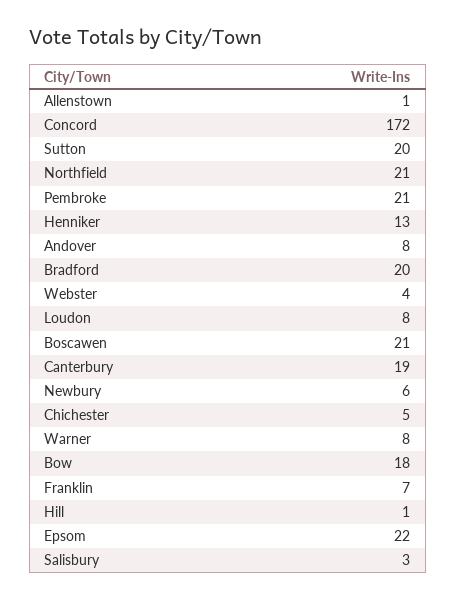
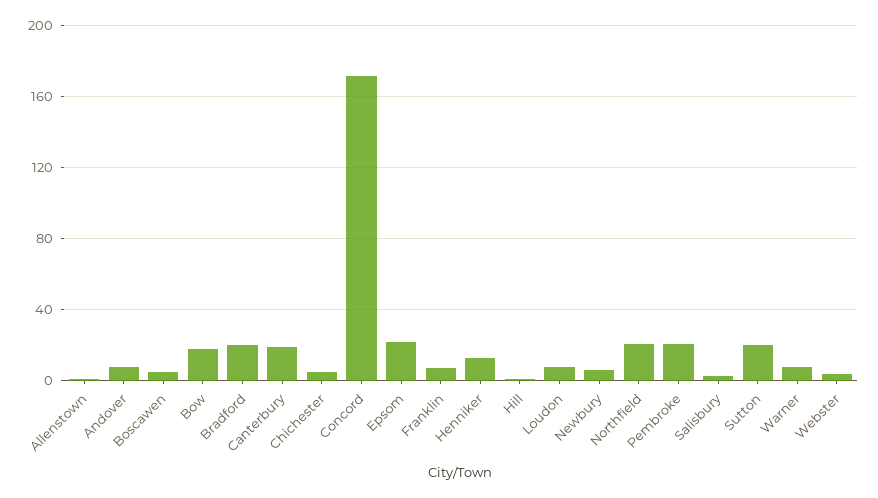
Boscawen: 21 -> 5

